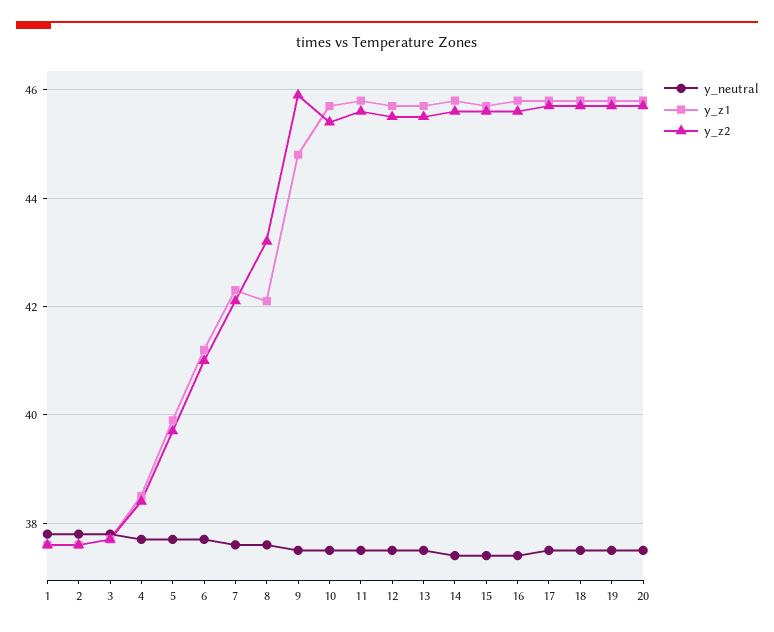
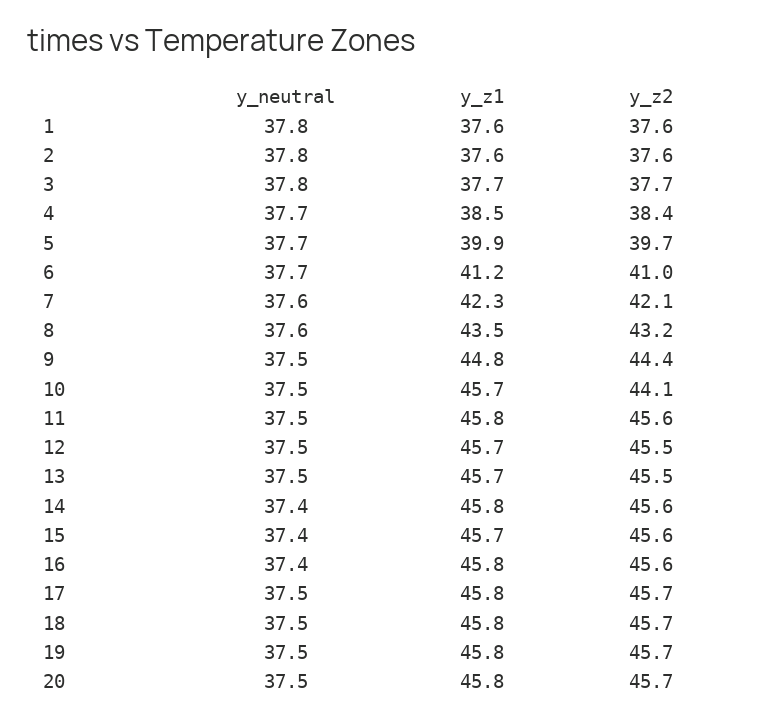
y_z1, 8: 42 -> 43.5
y_z2, 9: 46 -> 44.4
y_z2, 10: 45.5 -> 44.1

